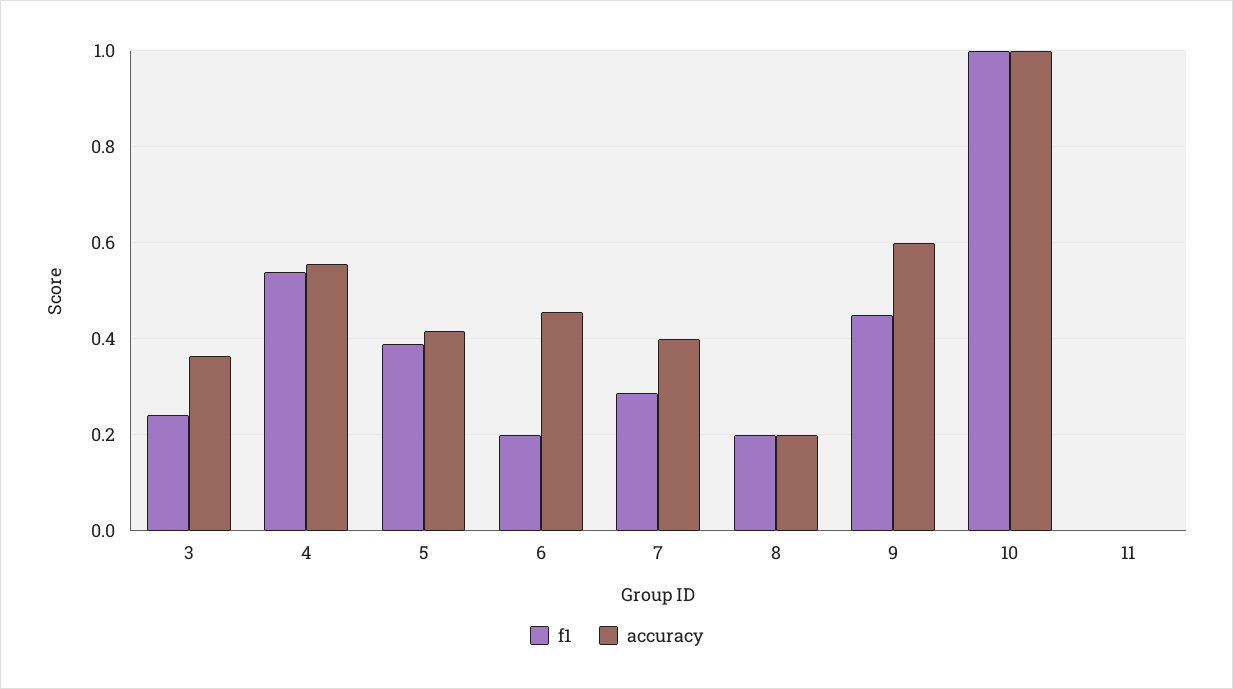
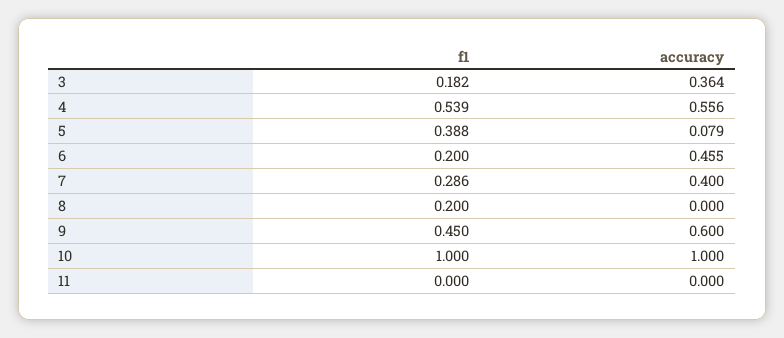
f1, 3: 0.24 -> 0.182
accuracy, 5: 0.42 -> 0.079
accuracy, 8: 0.2 -> 0

